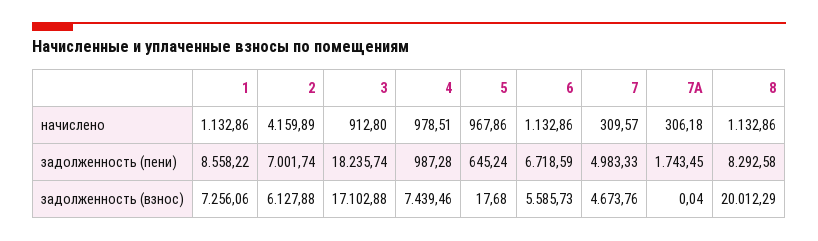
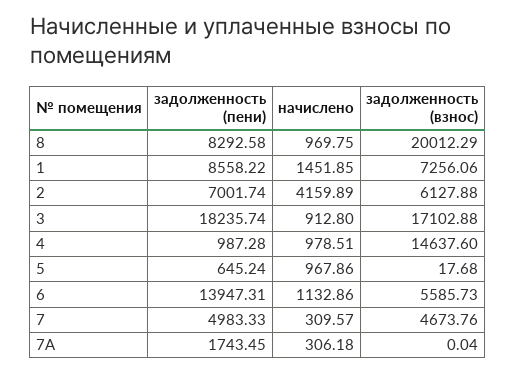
1, начислено: 1132.86 -> 1451.85
8, начислено: 1132.86 -> 969.75
6, задолженность (пени): 6718.59 -> 13947.31
4, задолженность (взнос): 7439.46 -> 14637.6

